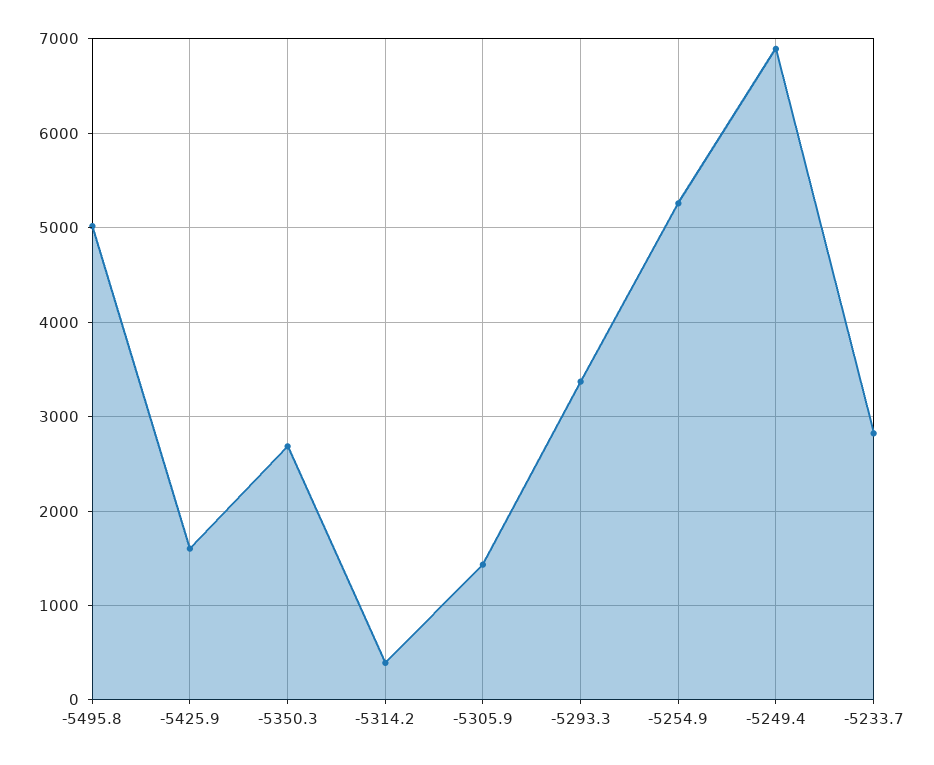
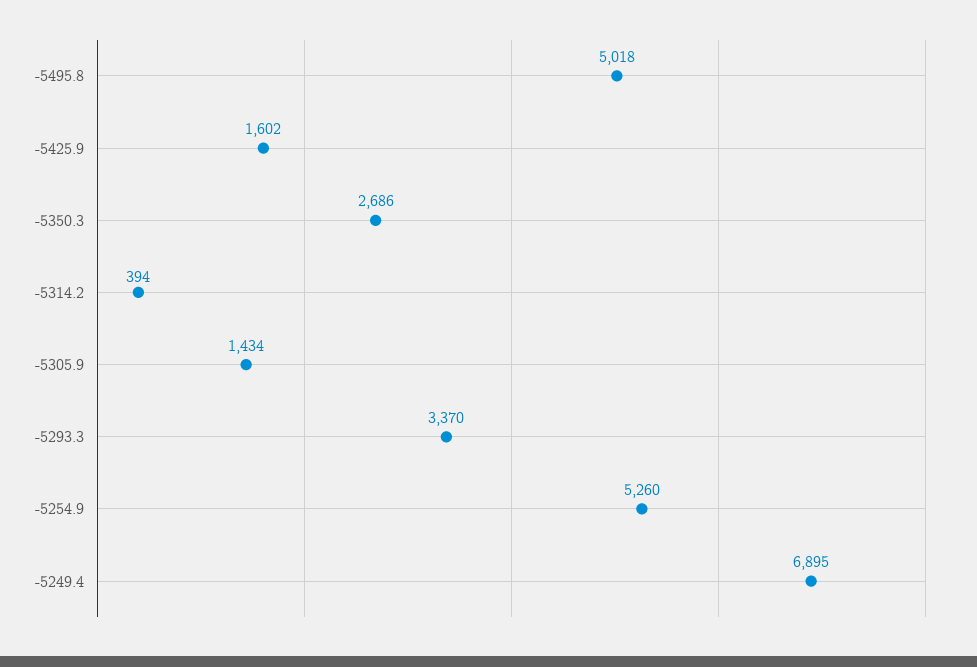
-5233.7: 2800 -> none

